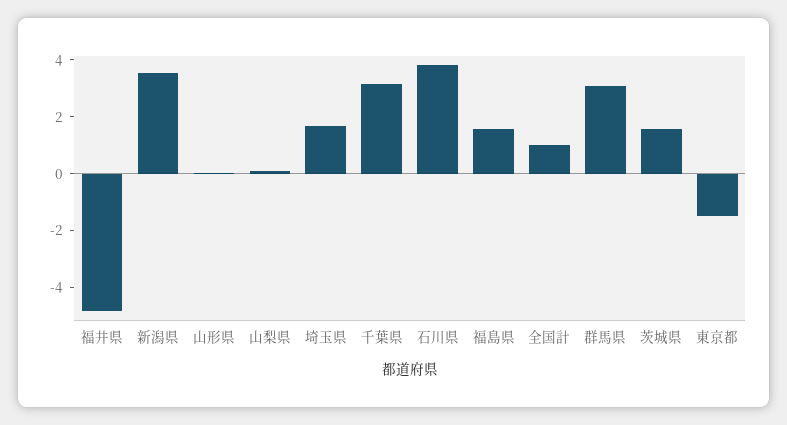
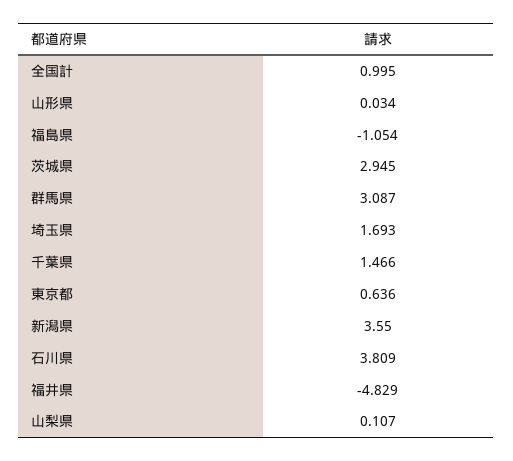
千葉県: 3 -> 1.466
福島県: 1.5 -> -1.054
茨城県: 1.5 -> 2.945
東京都: -1.5 -> 0.636

